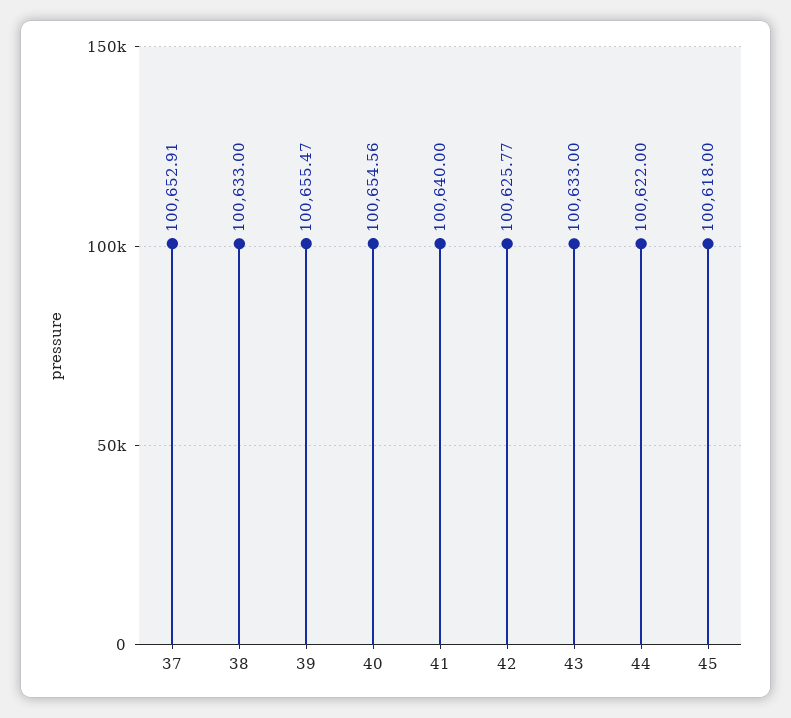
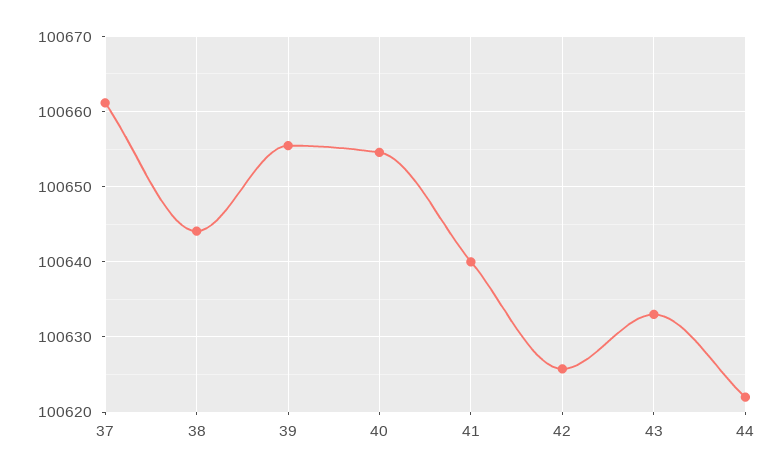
37: 100652.91 -> 100661
38: 100633 -> 100644
45: 100618 -> none

